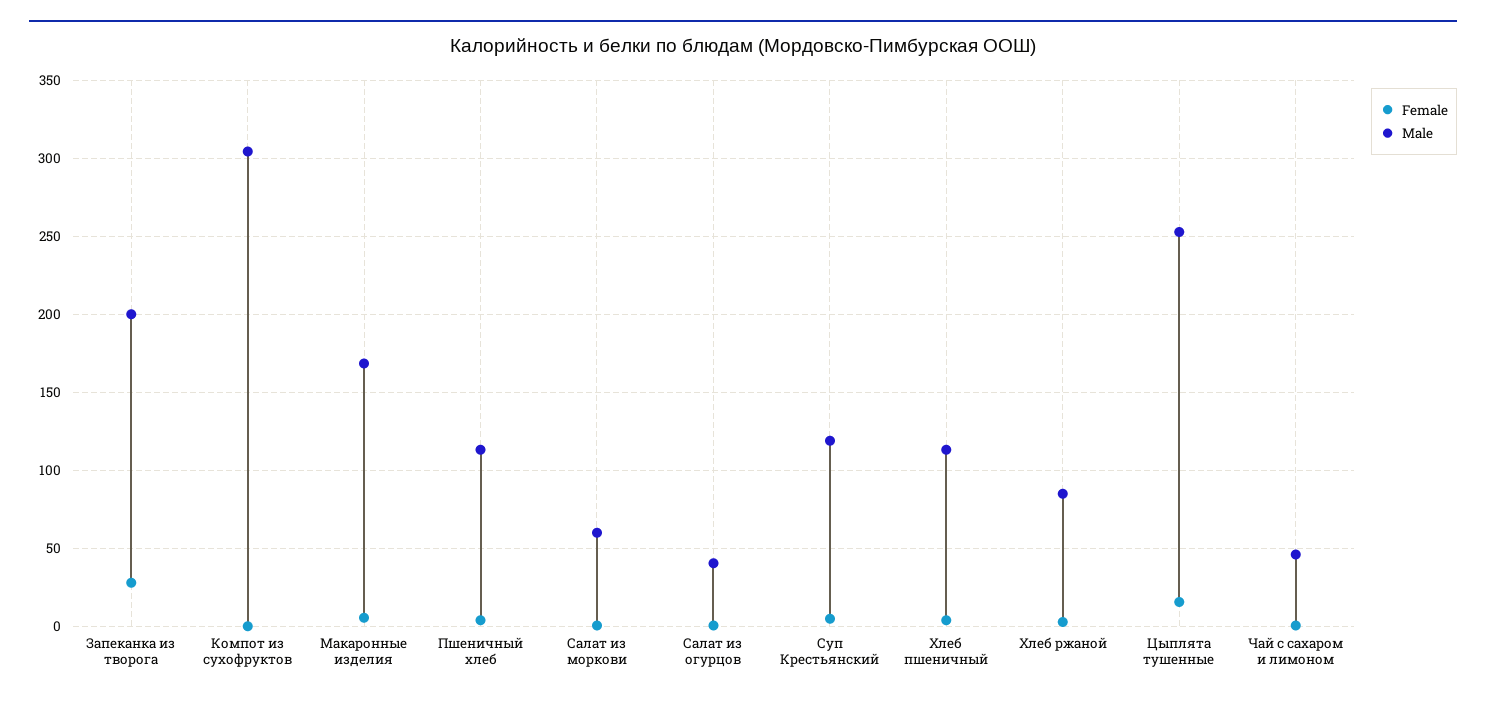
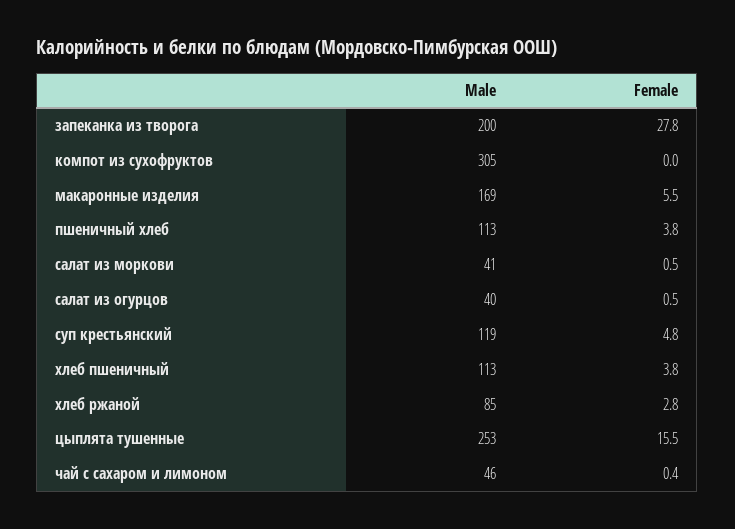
Male, Салат из моркови: 60 -> 41

